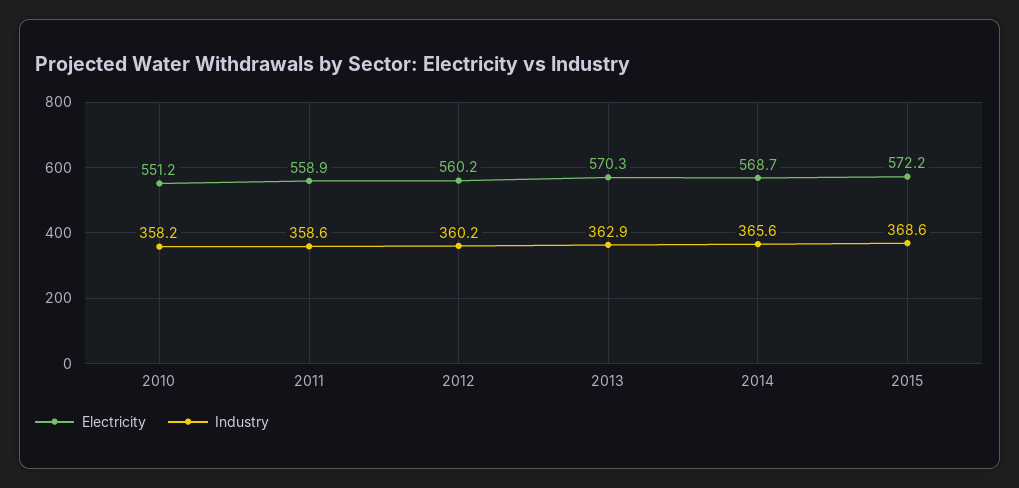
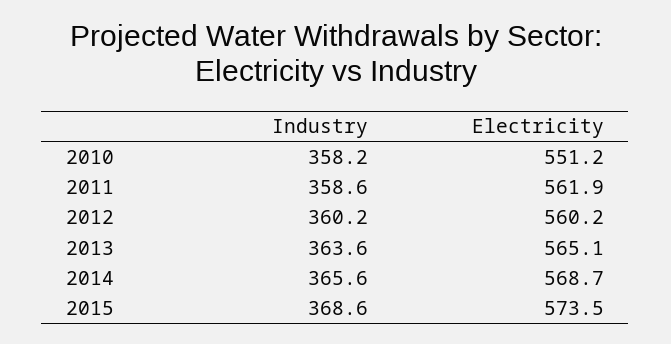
Electricity, 2011: 558.9 -> 561.9
Electricity, 2013: 570.3 -> 565.1
Industry, 2013: 362.9 -> 363.6
Electricity, 2015: 572.2 -> 573.5

